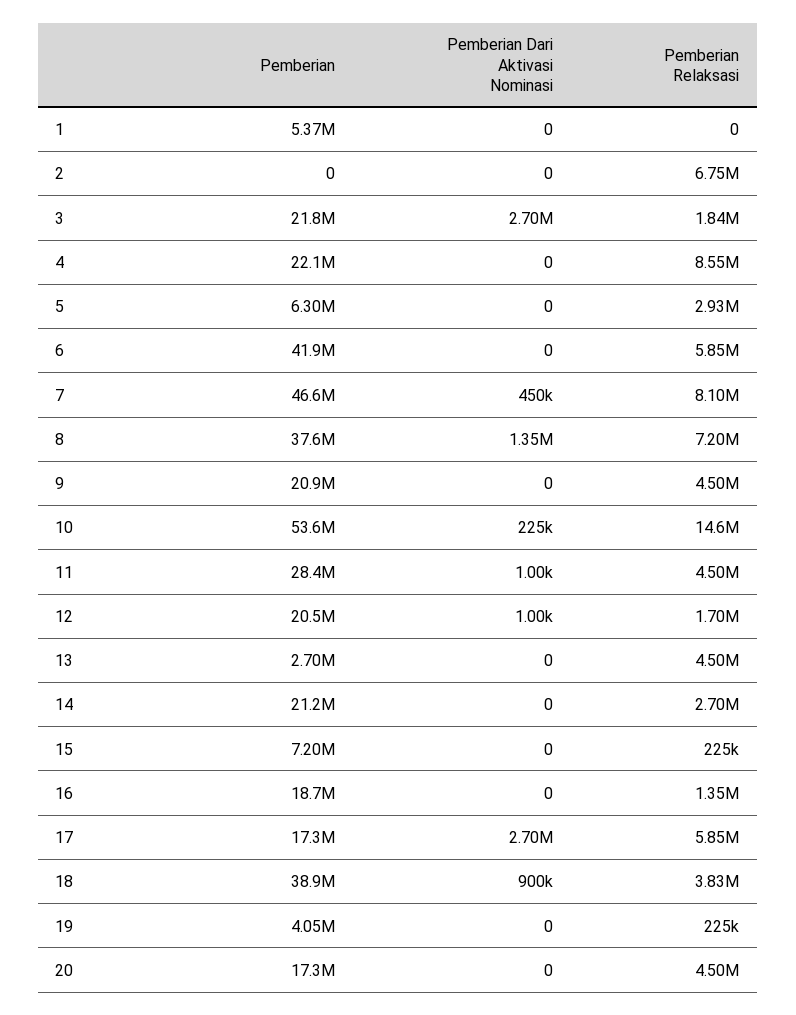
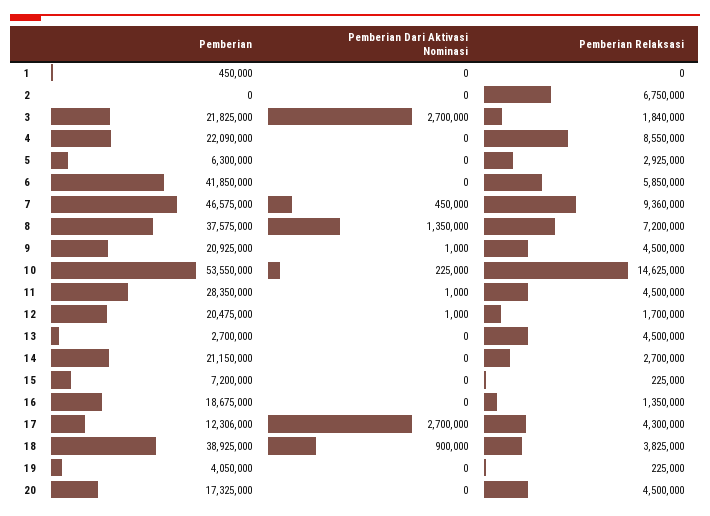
Pemberian, 1: 5370000 -> 450000
Pemberian Relaksasi, 7: 8100000 -> 9360000
Pemberian Dari Aktivasi Nominasi, 9: 0 -> 1000
Pemberian, 17: 17300000 -> 12306000
Pemberian Relaksasi, 17: 5850000 -> 4300000

